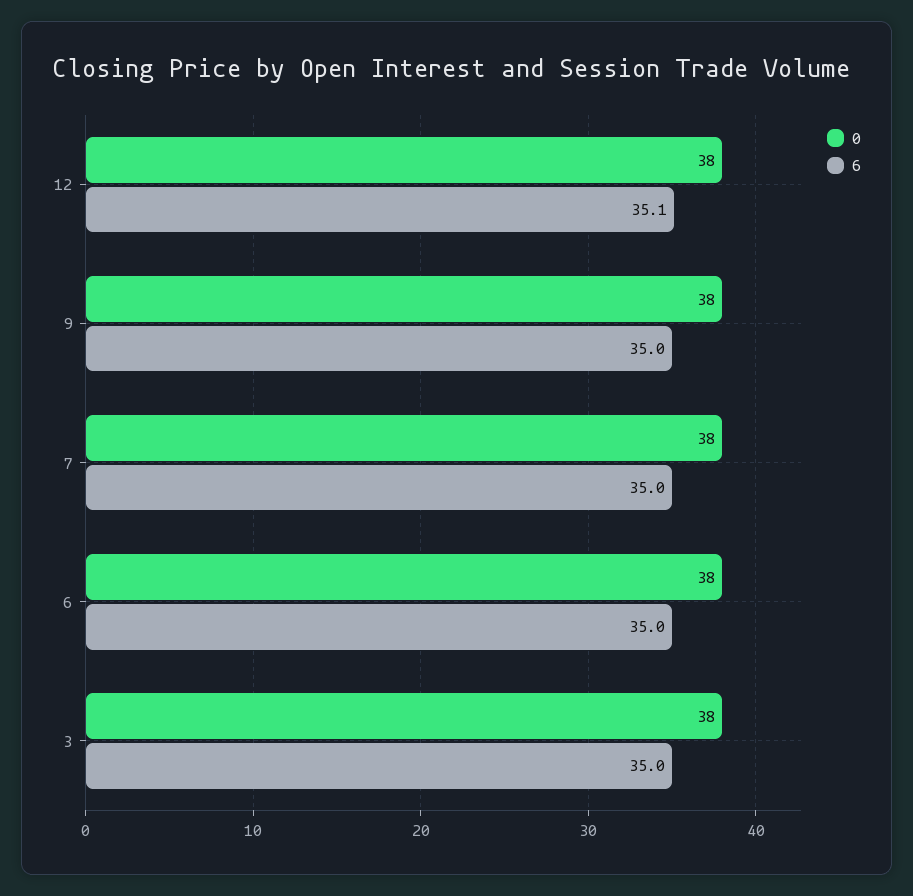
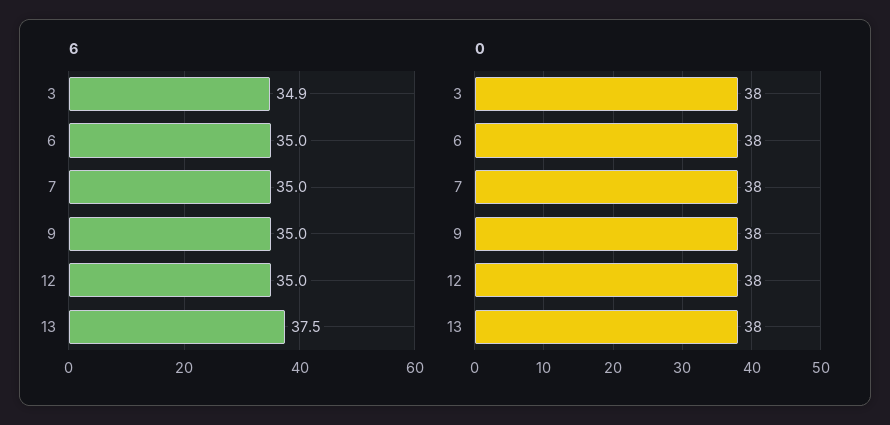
6, 12: 35.1 -> 35
6, 3: 35 -> 34.9
6, 13: none -> 37.5
0, 13: none -> 38

